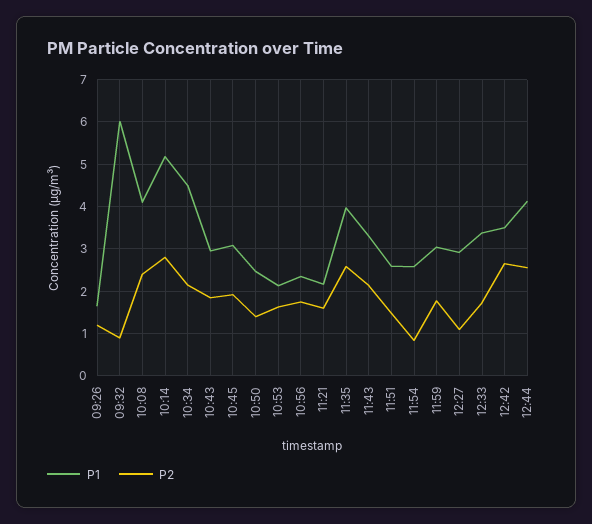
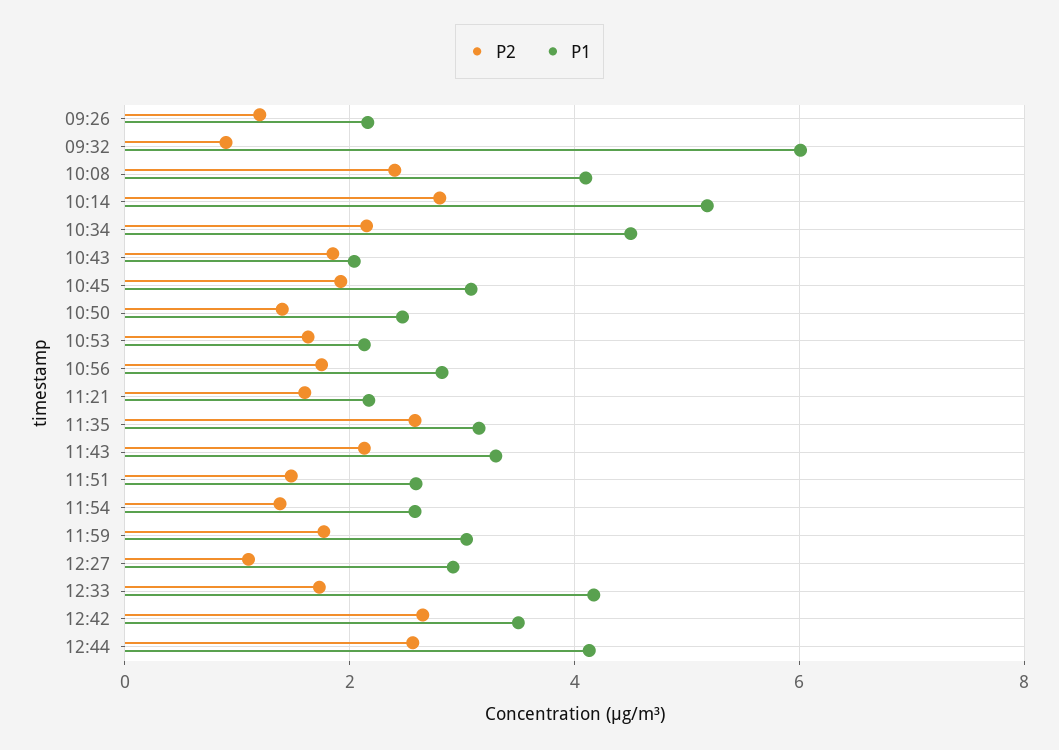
P1, 09:26: 1.6 -> 2.2
P1, 10:43: 3 -> 2
P1, 10:56: 2.4 -> 2.8
P1, 11:35: 4 -> 3.2
P2, 11:54: 0.8 -> 1.4
P1, 12:33: 3.4 -> 4.2

